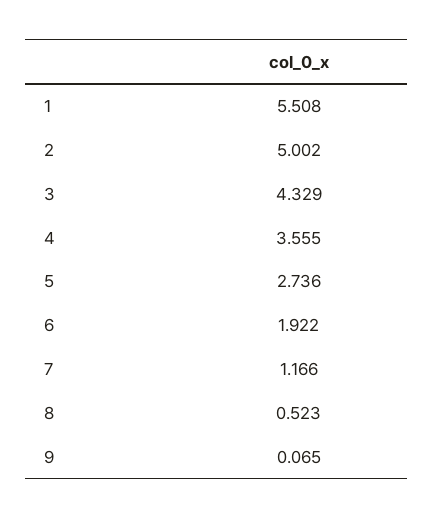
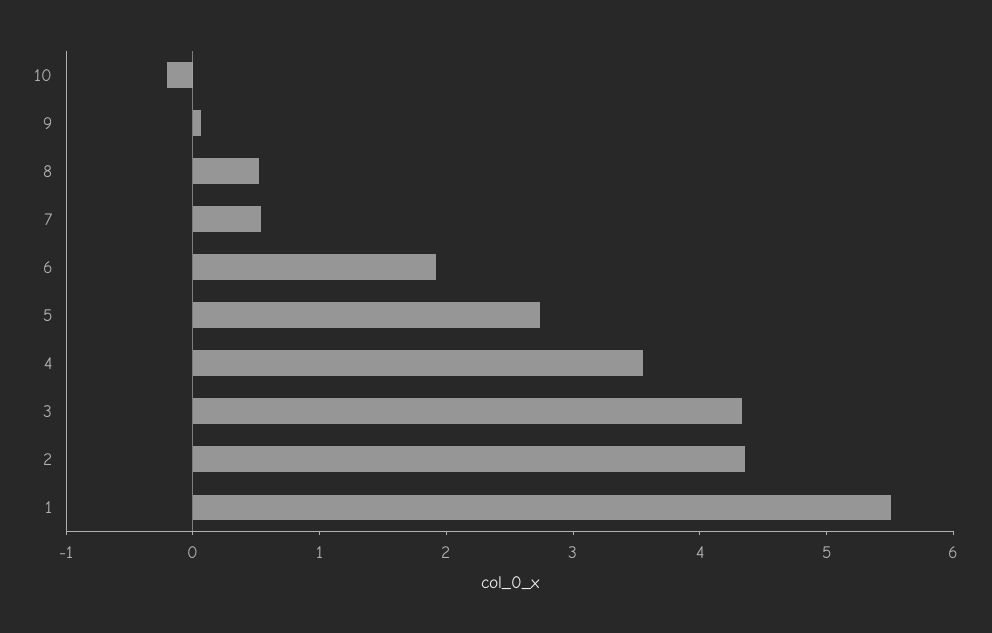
2: 5.002 -> 4.4
7: 1.166 -> 0.6
10: none -> -0.2

